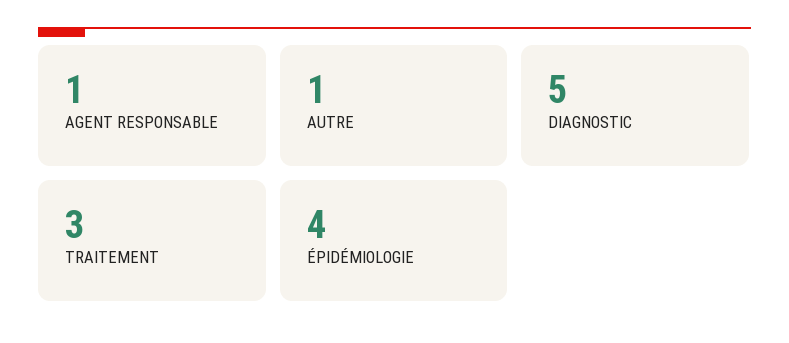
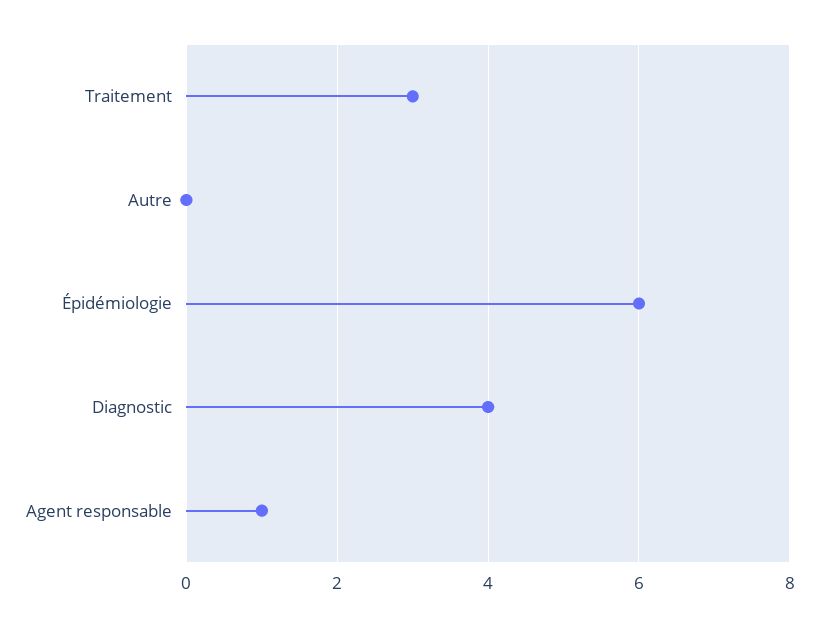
AUTRE: 1 -> 0
DIAGNOSTIC: 5 -> 4
ÉPIDÉMIOLOGIE: 4 -> 6

